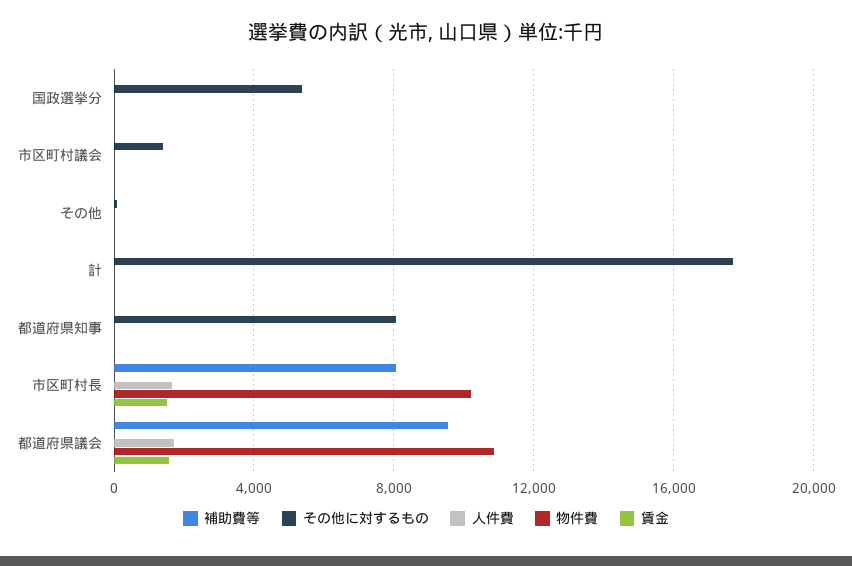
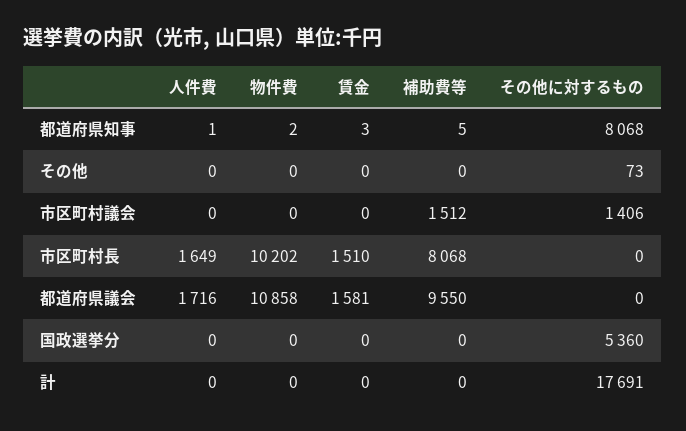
補助費等, 市区町村議会: 0 -> 1512

